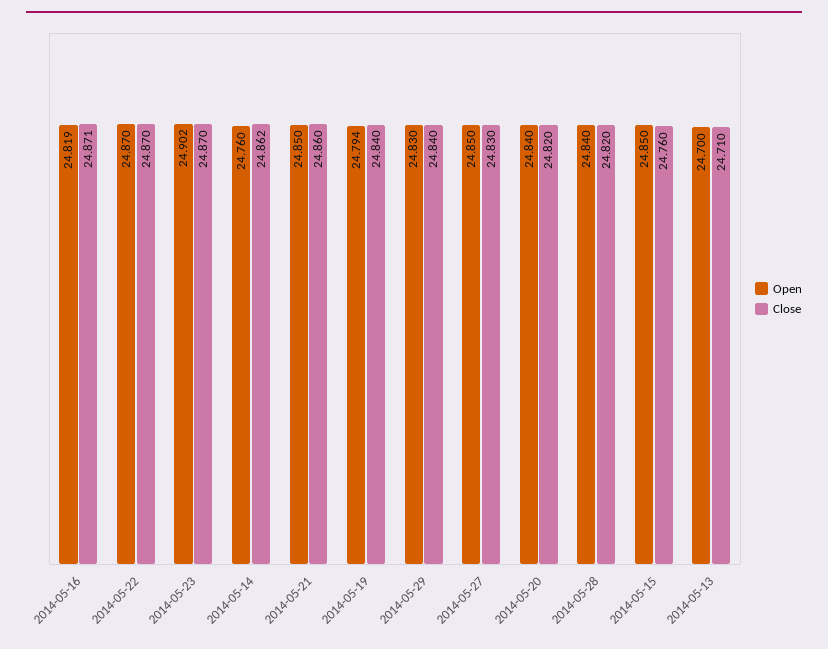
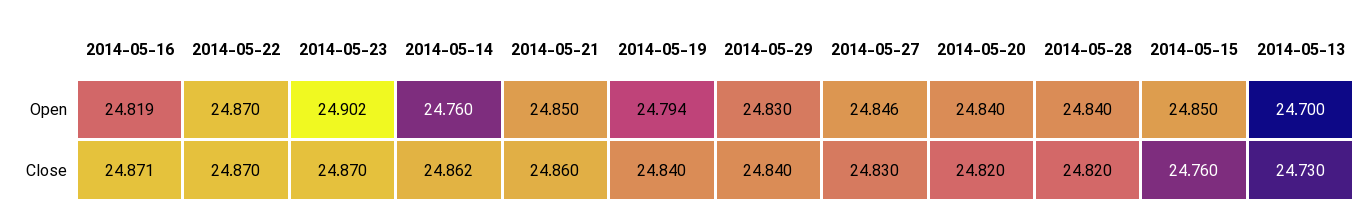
Open, 2014-05-27: 24.85 -> 24.846
Close, 2014-05-13: 24.71 -> 24.73

